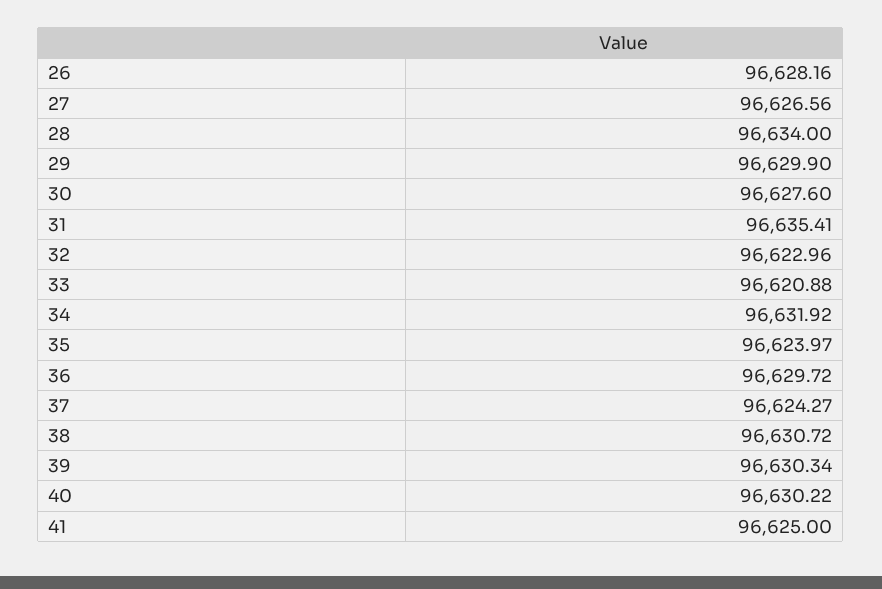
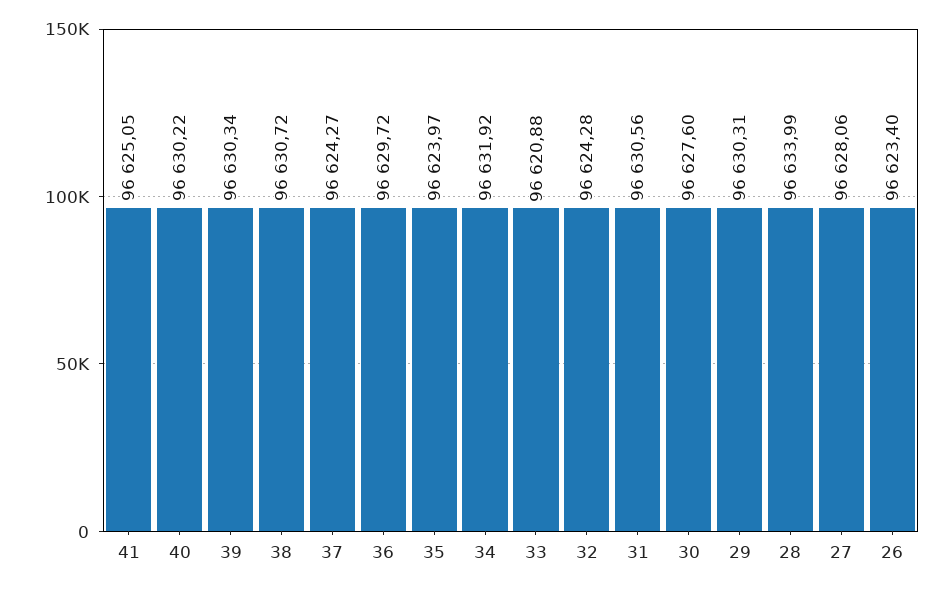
26: 96628.16 -> 96623.4
27: 96626.56 -> 96628.06
28: 96634 -> 96633.99
29: 96629.9 -> 96630.31
31: 96635.41 -> 96630.56
32: 96622.96 -> 96624.28
41: 96625 -> 96625.05

